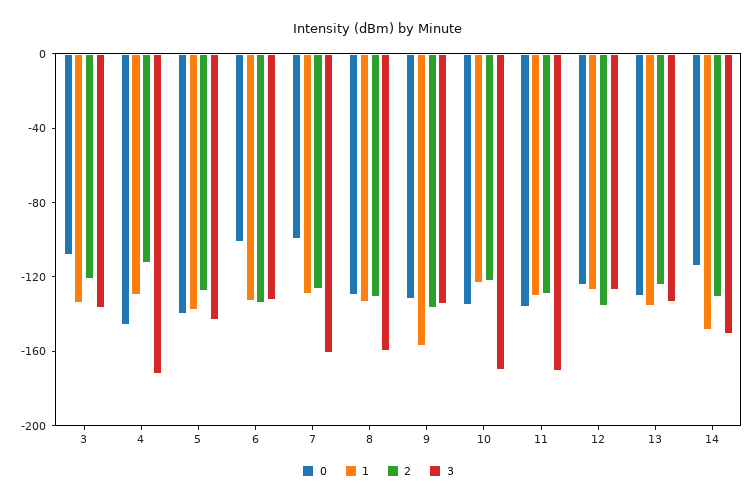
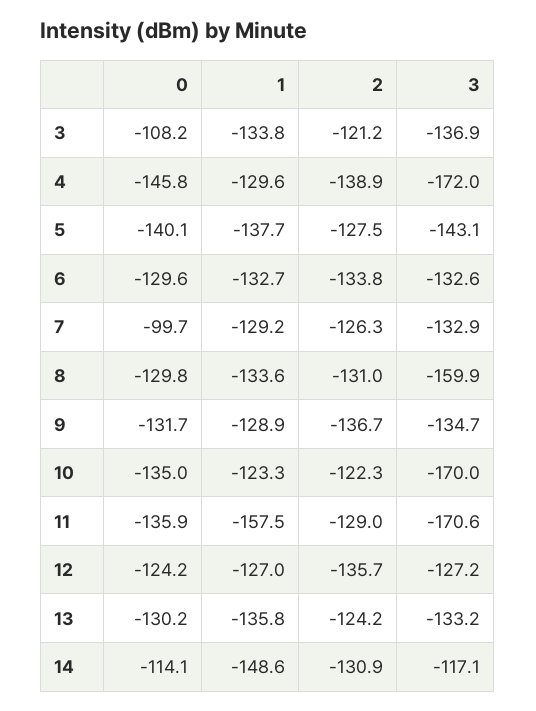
2, 4: -110 -> -138.9
0, 6: -100 -> -129.6
3, 7: -160 -> -132.9
1, 9: -160 -> -128.9
1, 11: -130 -> -157.5
3, 14: -150 -> -117.1

